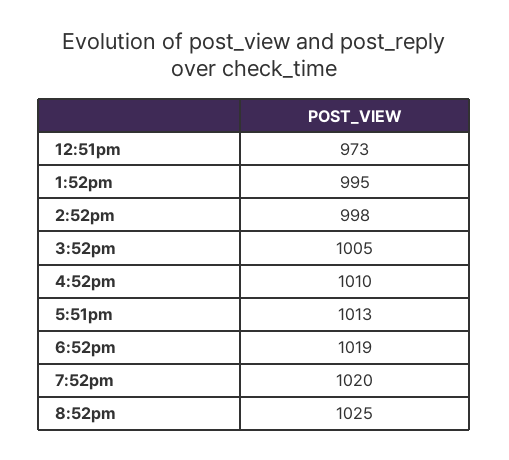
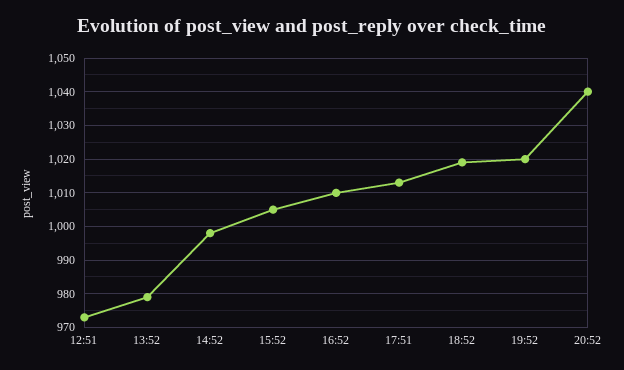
1:52pm: 995 -> 980
8:52pm: 1025 -> 1040

